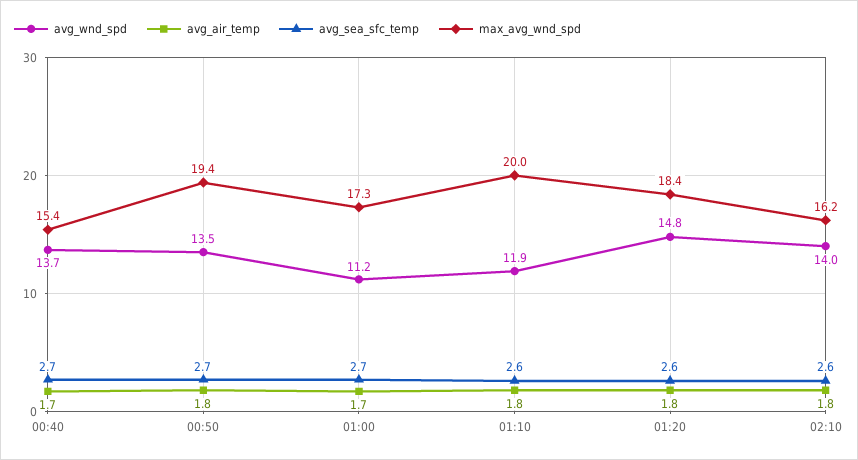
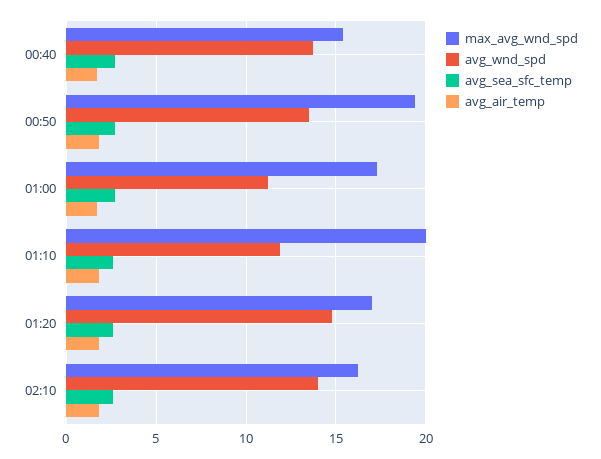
max_avg_wnd_spd, 01:20: 18.4 -> 17

